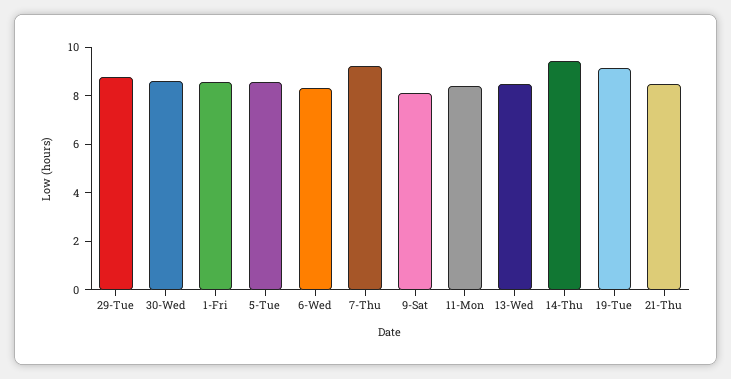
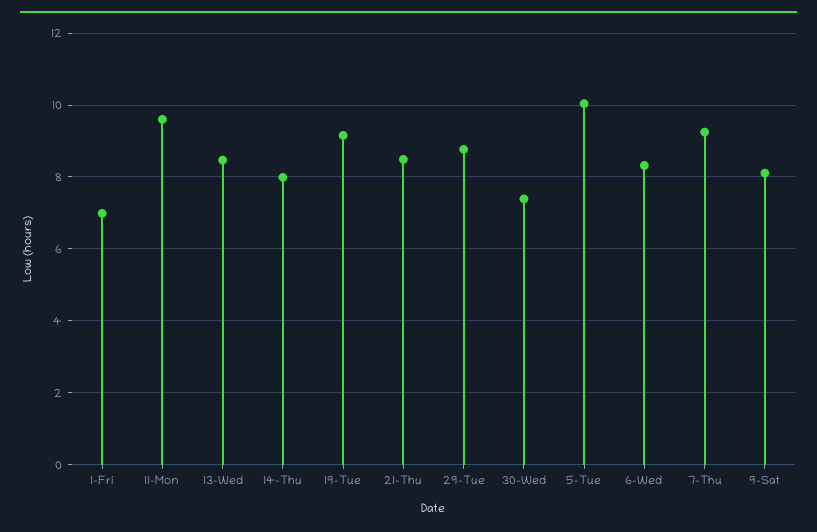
30-Wed: 8.5 -> 7.4
1-Fri: 8.5 -> 7
5-Tue: 8.5 -> 10
11-Mon: 8.5 -> 9.6
14-Thu: 9.5 -> 8

